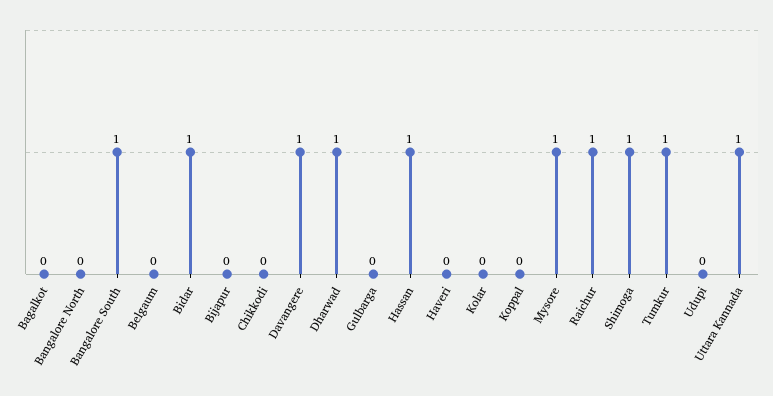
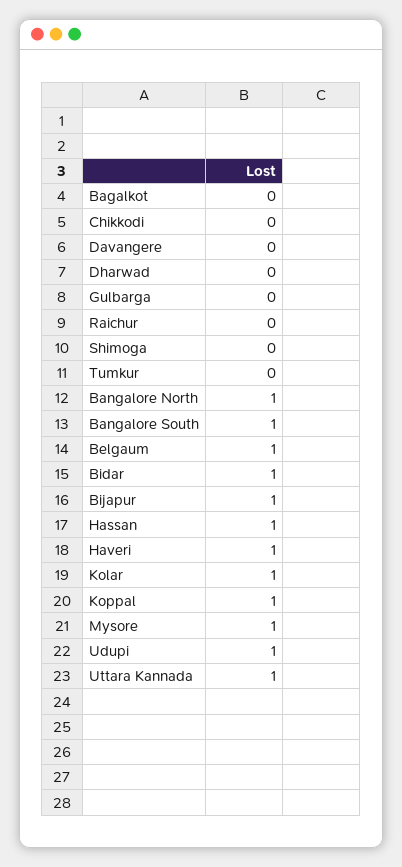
Bangalore North: 0 -> 1
Belgaum: 0 -> 1
Bijapur: 0 -> 1
Davangere: 1 -> 0
Dharwad: 1 -> 0
Haveri: 0 -> 1
Kolar: 0 -> 1
Koppal: 0 -> 1
Raichur: 1 -> 0
Shimoga: 1 -> 0
Tumkur: 1 -> 0
Udupi: 0 -> 1

